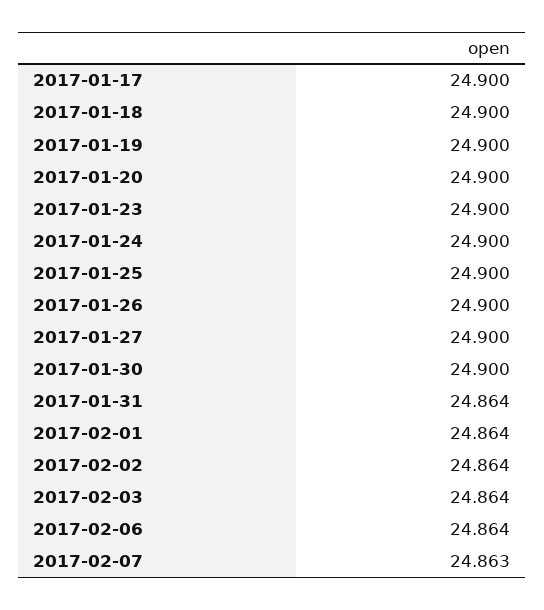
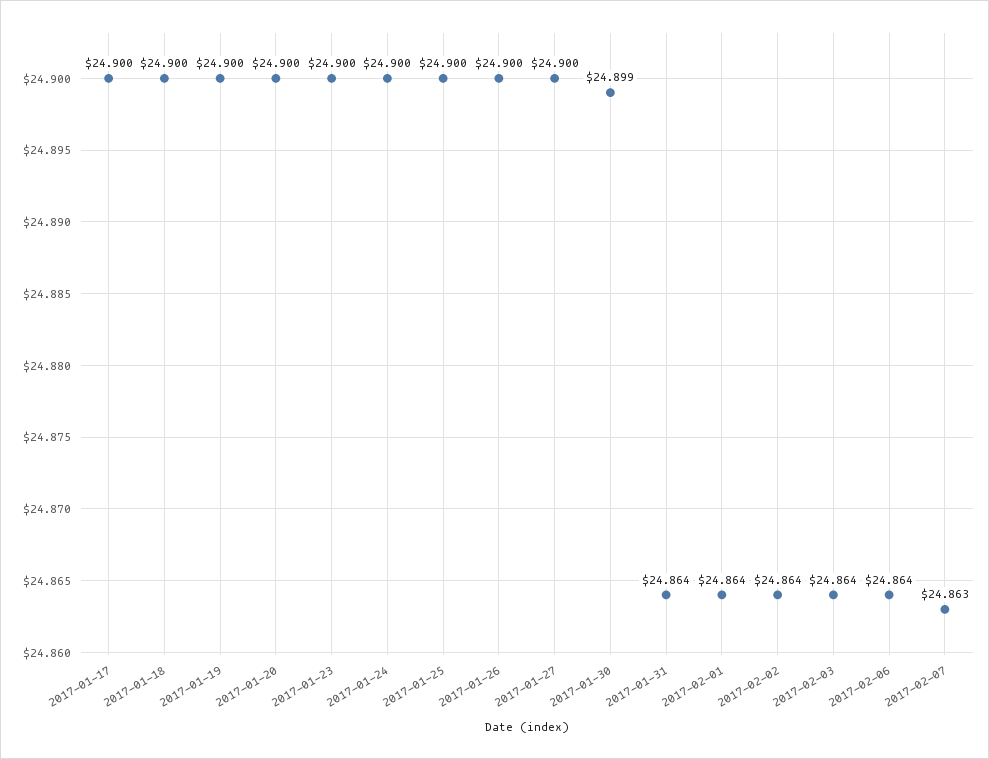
2017-01-30: 24.9 -> 24.899

